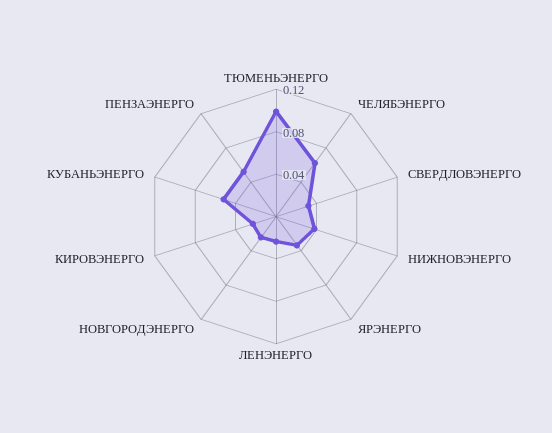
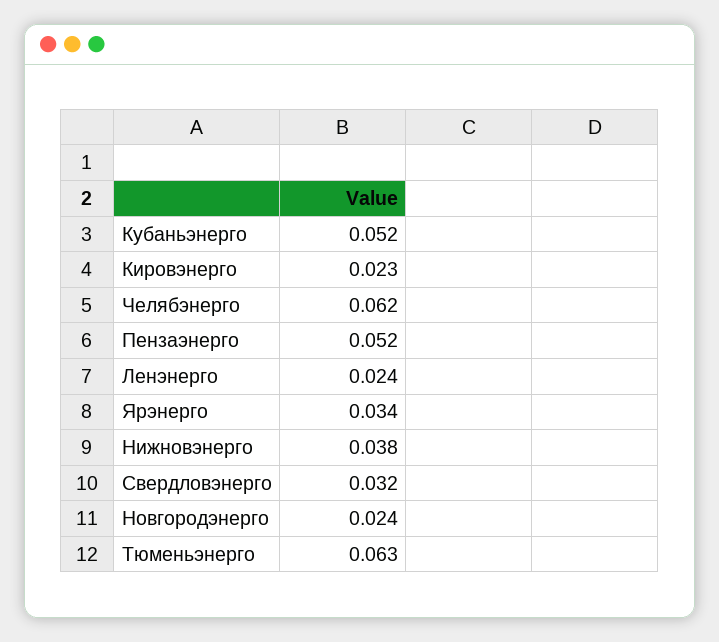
ТЮМЕНЬЭНЕРГО: 0.1 -> 0.063

